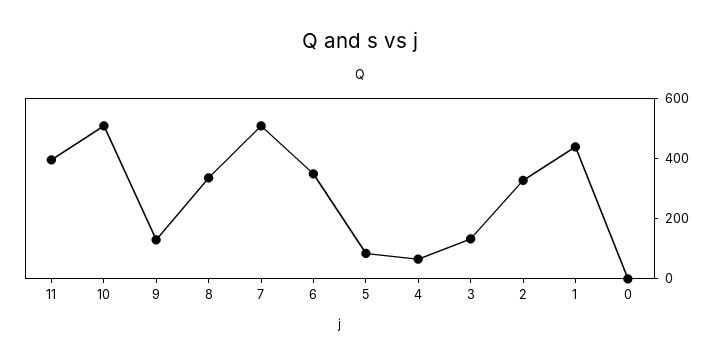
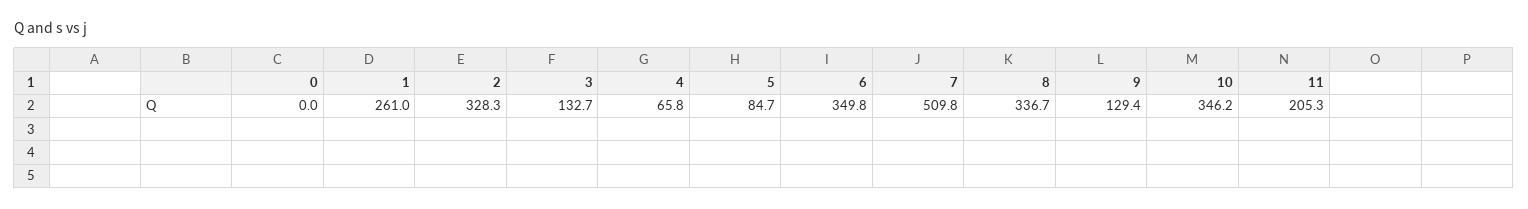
11: 400 -> 205.3
10: 500 -> 346.2
1: 450 -> 261

